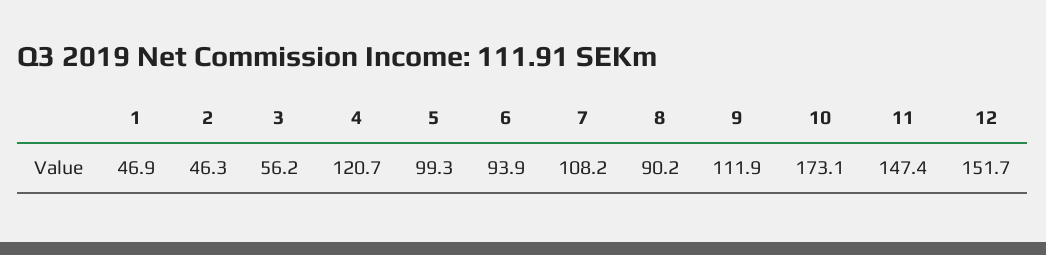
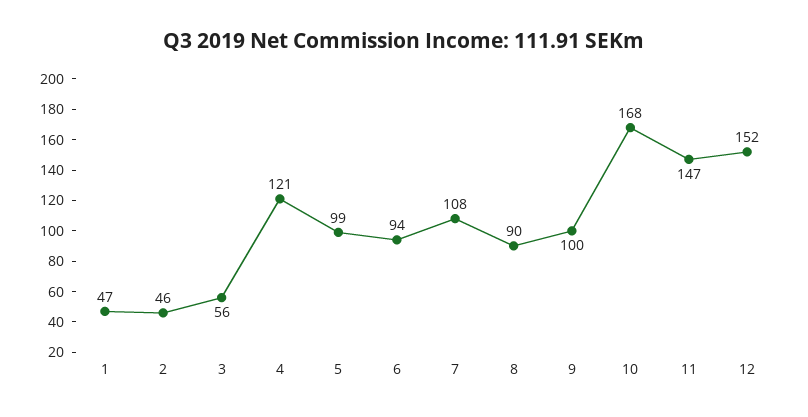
9: 111.9 -> 100
10: 173.1 -> 168

